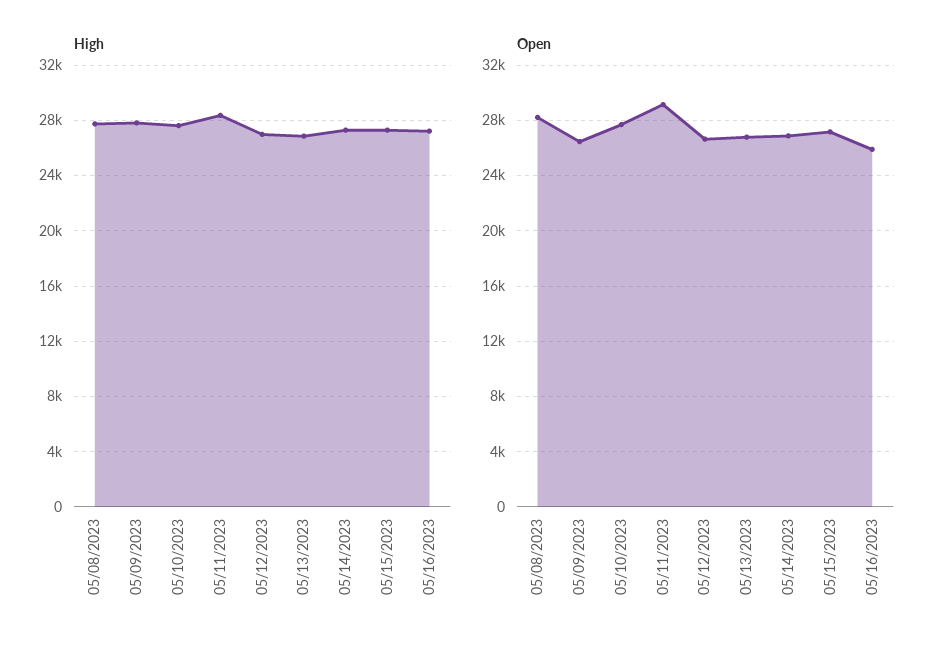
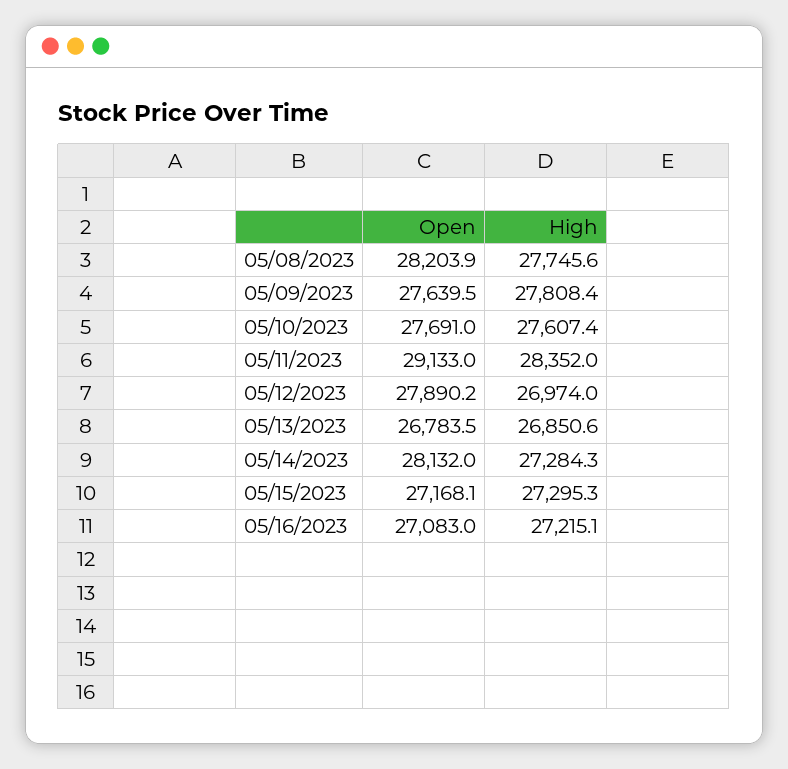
Open, 05/09/2023: 26500 -> 27639.5
Open, 05/12/2023: 26500 -> 27890.2
Open, 05/14/2023: 27000 -> 28132
Open, 05/16/2023: 26000 -> 27083

